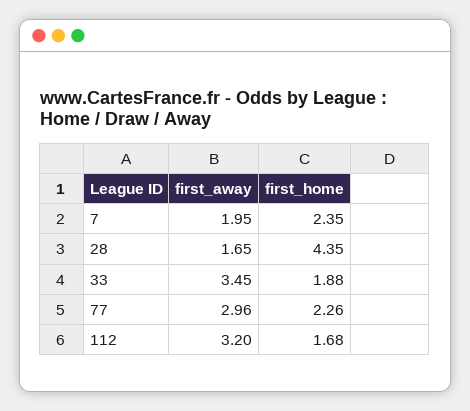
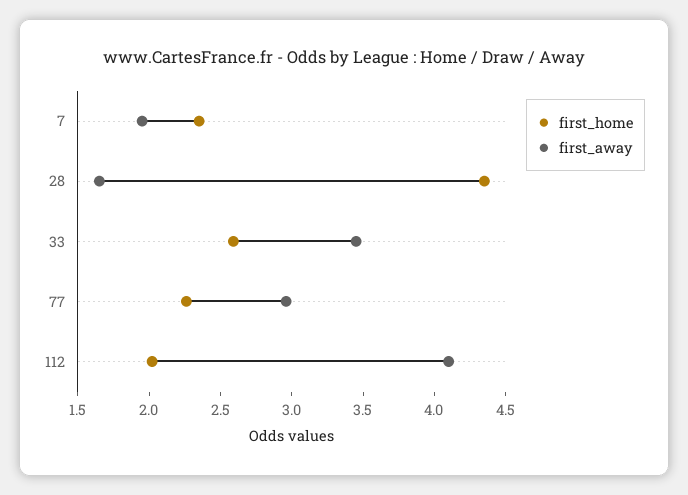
first_home, 33: 1.88 -> 2.6
first_away, 112: 3.2 -> 4.1
first_home, 112: 1.68 -> 2

